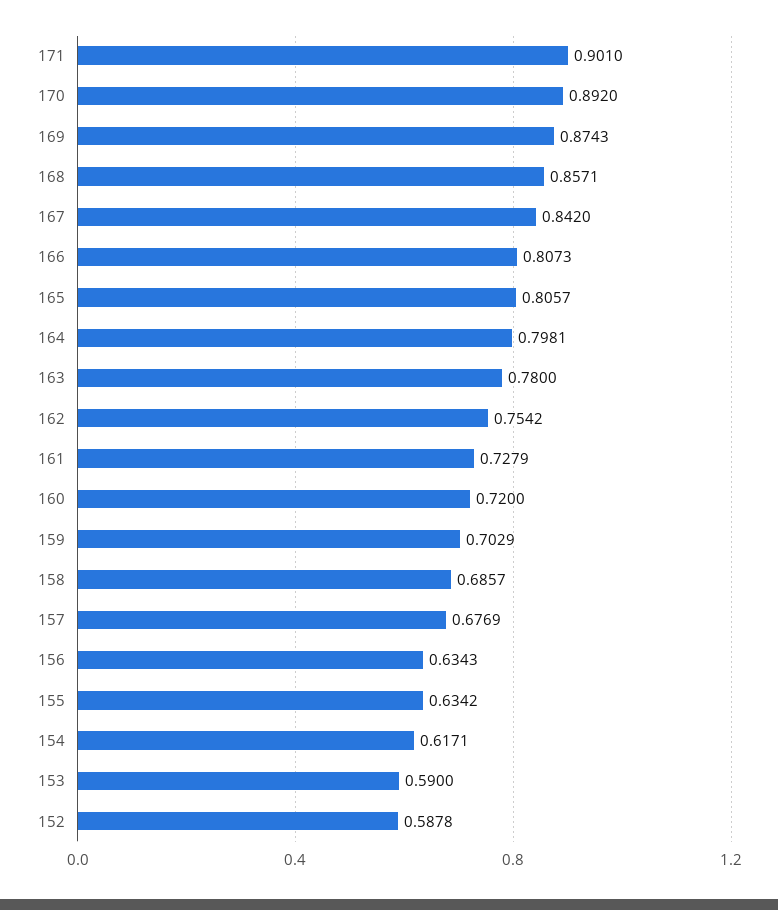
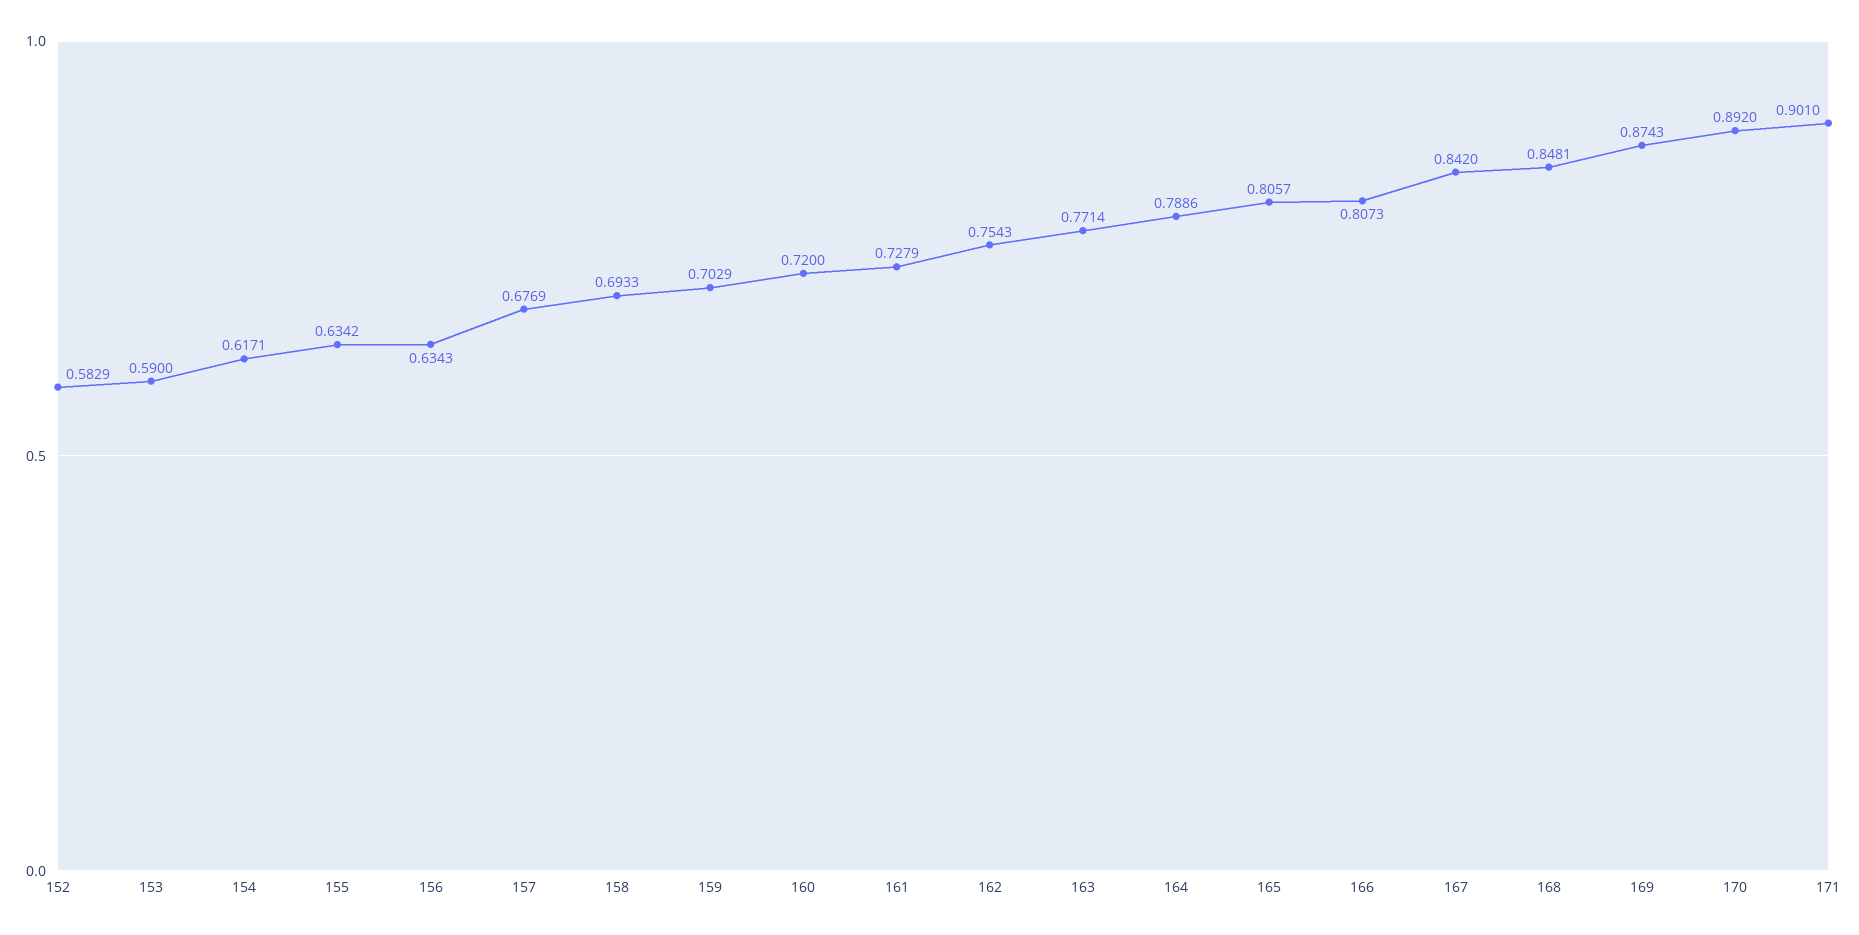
168: 0.8571 -> 0.8481
164: 0.7981 -> 0.7886
163: 0.78 -> 0.7714
162: 0.7542 -> 0.7543
158: 0.6857 -> 0.6933
152: 0.5878 -> 0.5829

